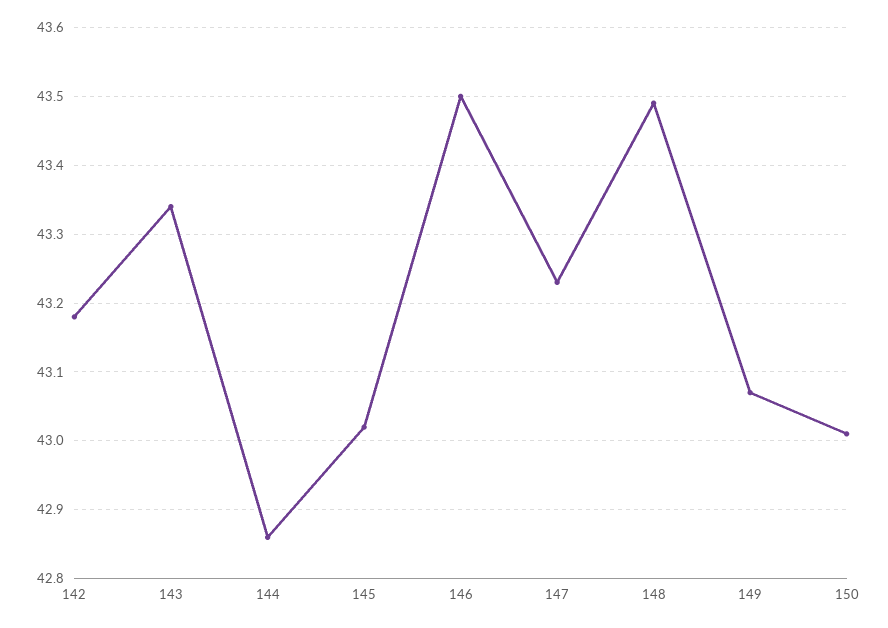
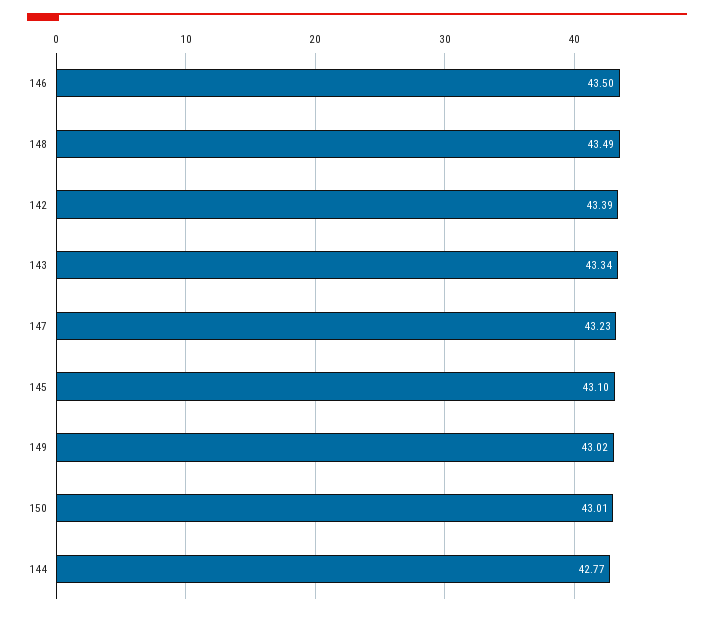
142: 43.18 -> 43.39
144: 42.86 -> 42.77
145: 43.02 -> 43.1
149: 43.07 -> 43.02

